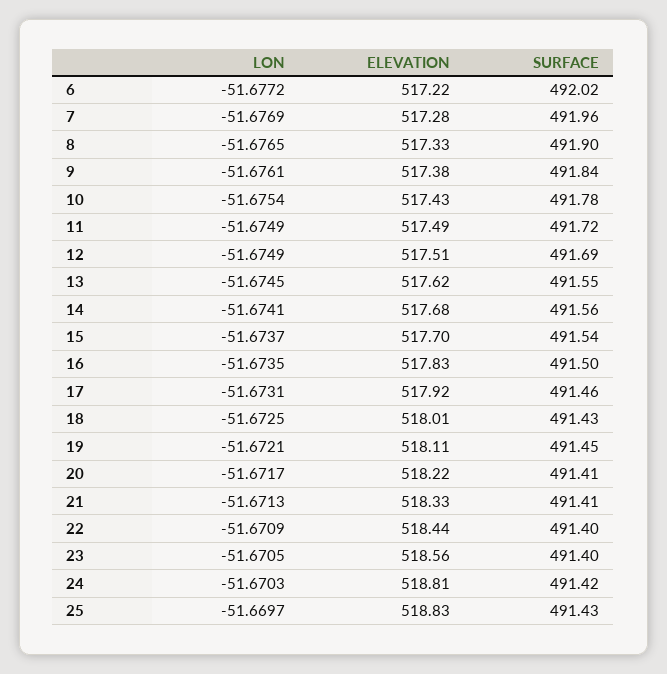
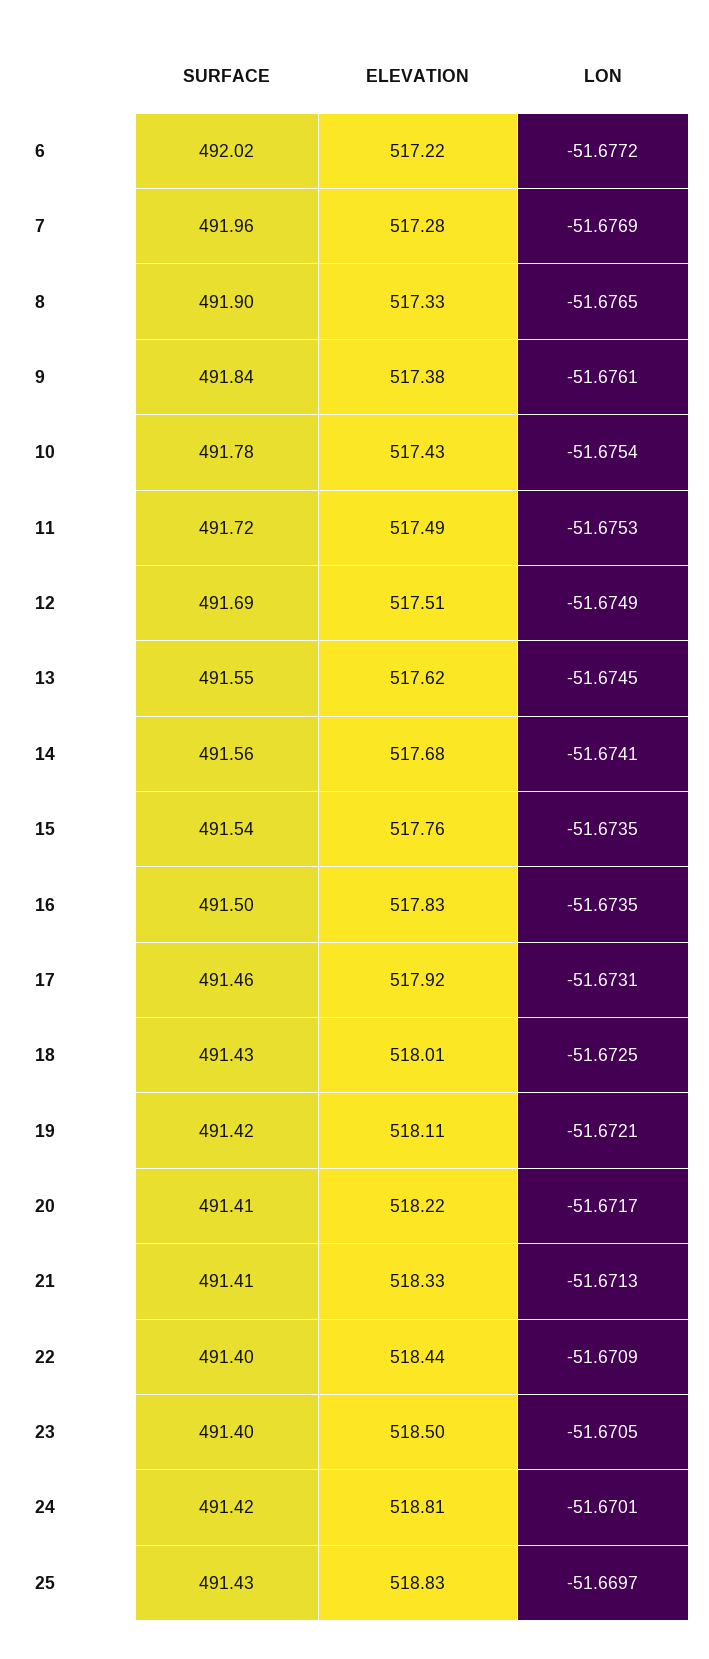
LON, 11: -51.6749 -> -51.6753
LON, 15: -51.6737 -> -51.6735
ELEVATION, 15: 517.7 -> 517.76
SURFACE, 19: 491.45 -> 491.42
ELEVATION, 23: 518.56 -> 518.5
LON, 24: -51.6703 -> -51.6701

